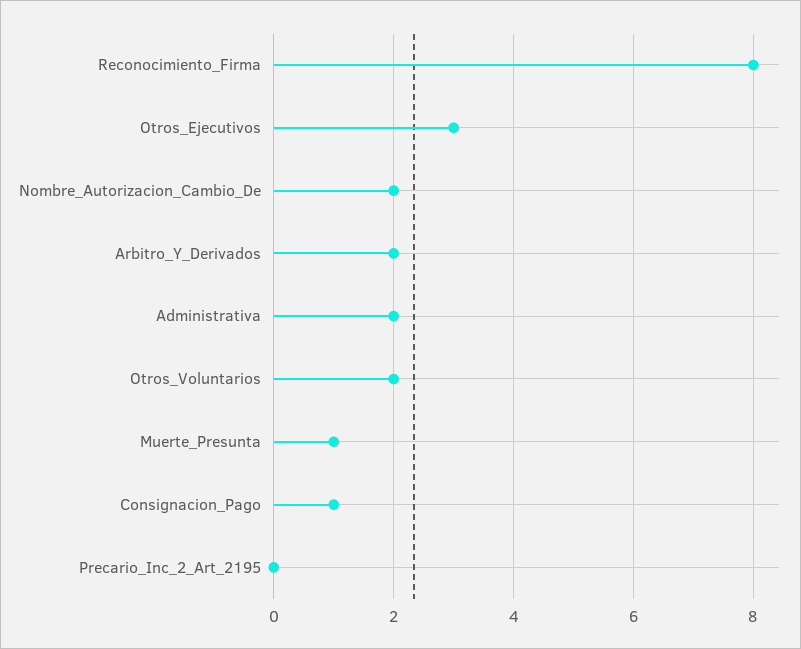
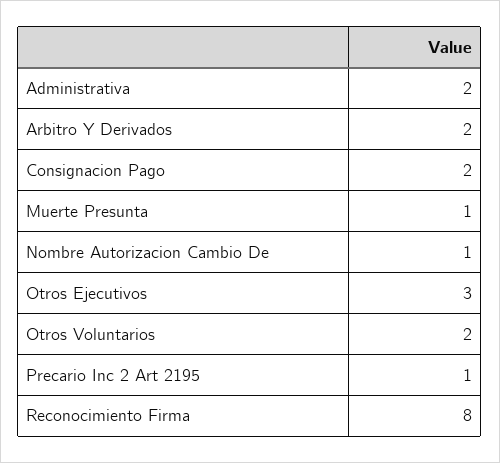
Nombre_Autorizacion_Cambio_De: 2 -> 1
Consignacion_Pago: 1 -> 2
Precario_Inc_2_Art_2195: 0 -> 1

